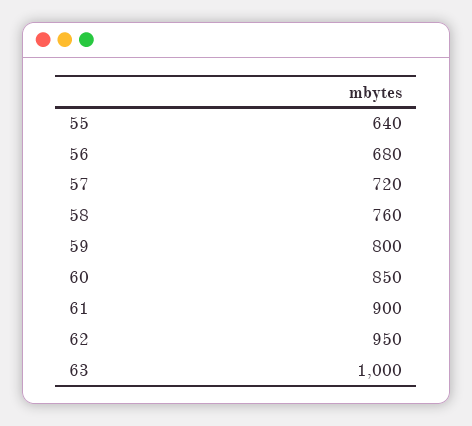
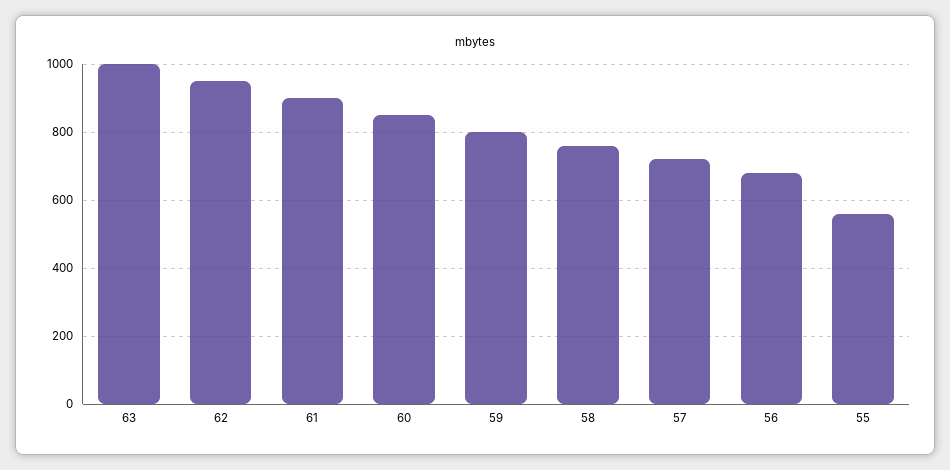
55: 640 -> 560

